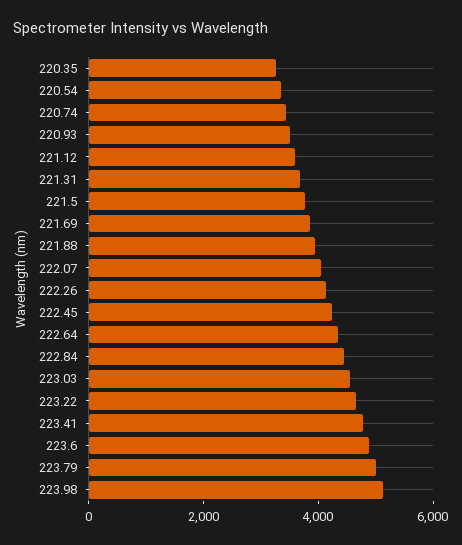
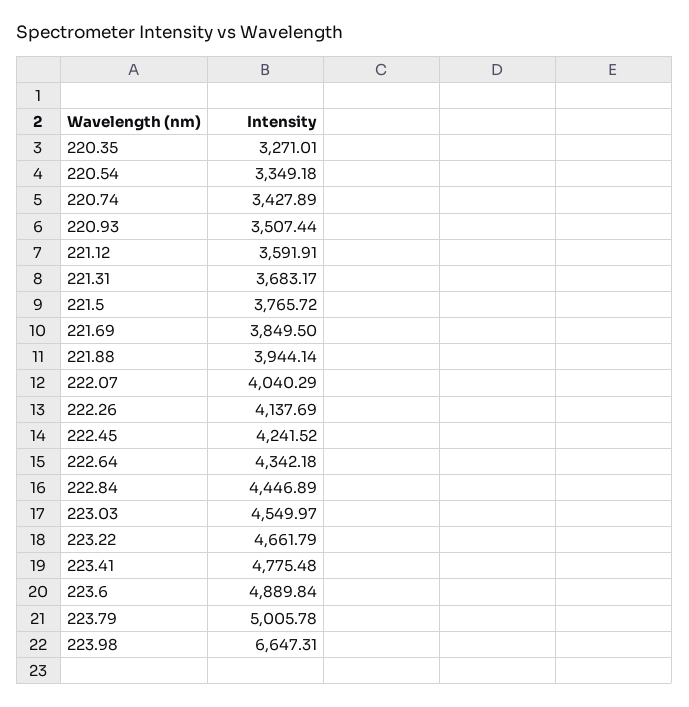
223.98: 5000 -> 6647.31

